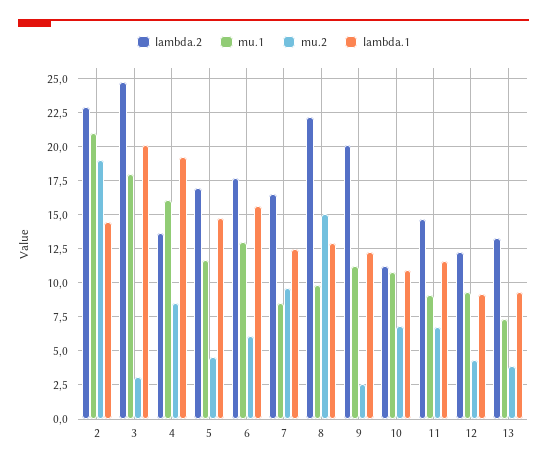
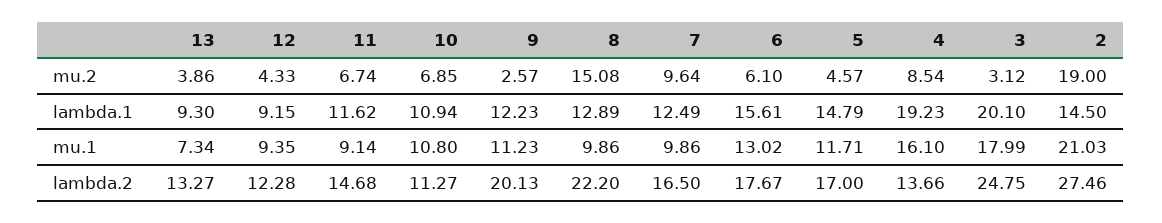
lambda.2, 2: 23 -> 27.46
mu.1, 7: 8.5 -> 9.86

